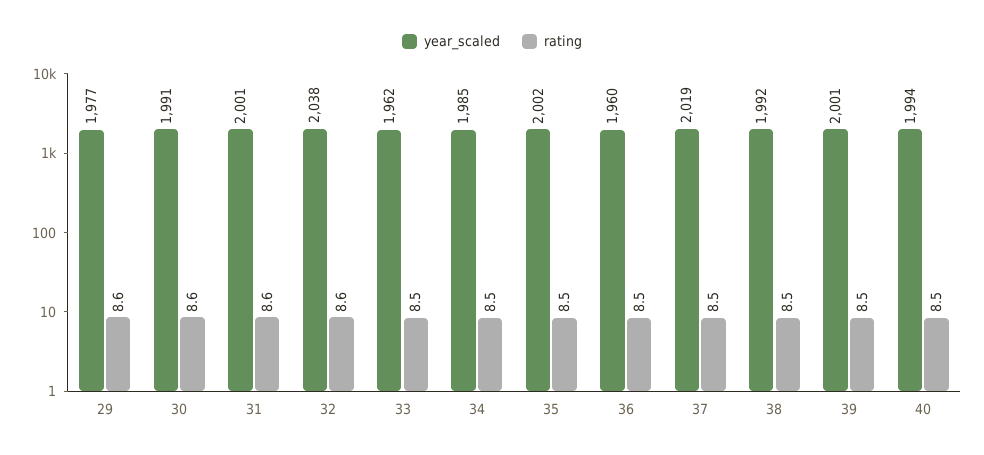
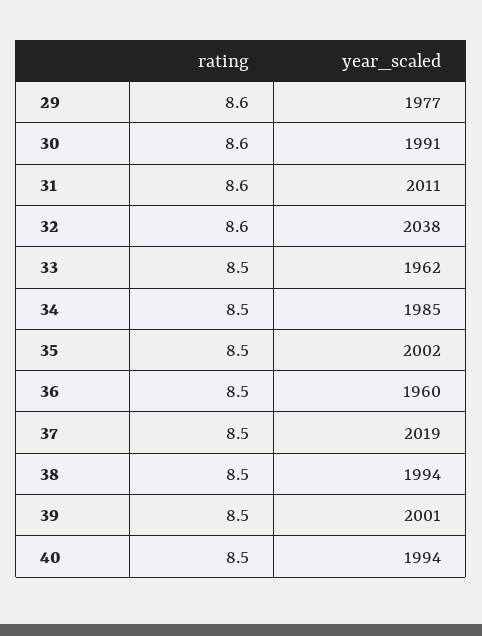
year_scaled, 31: 2001 -> 2011
year_scaled, 38: 1992 -> 1994

